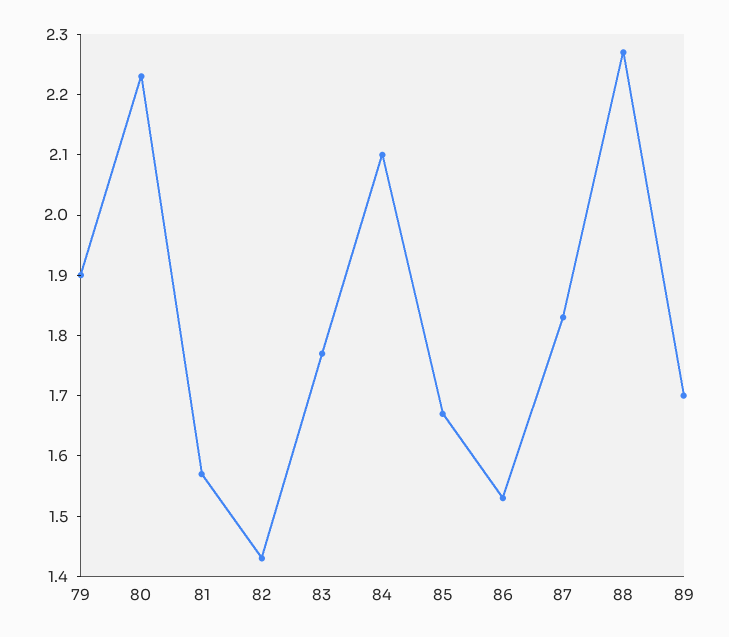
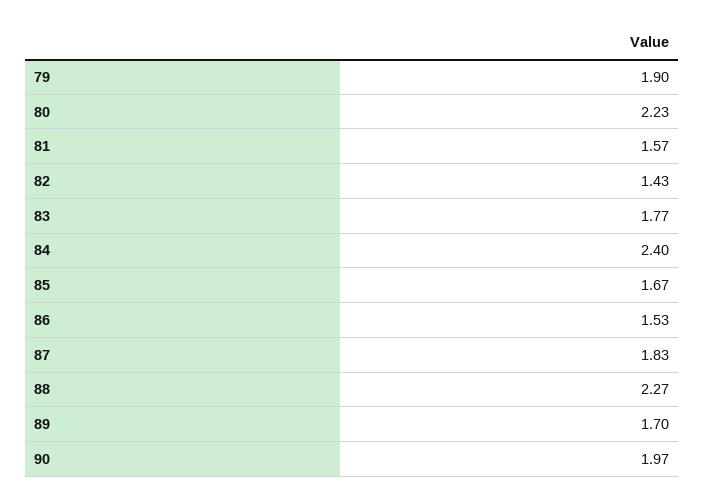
84: 2.1 -> 2.4
90: none -> 1.97

